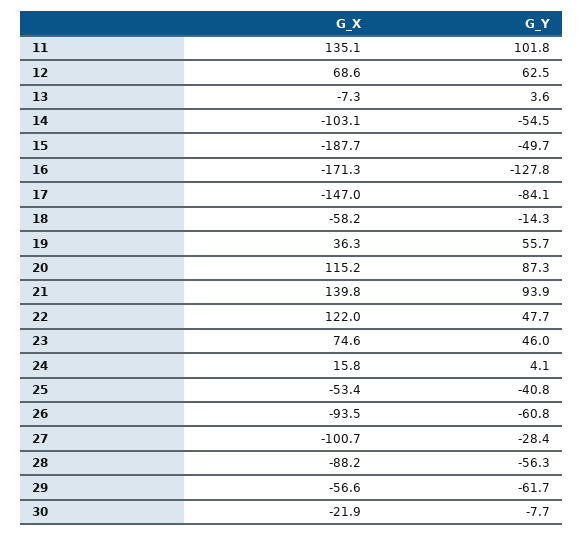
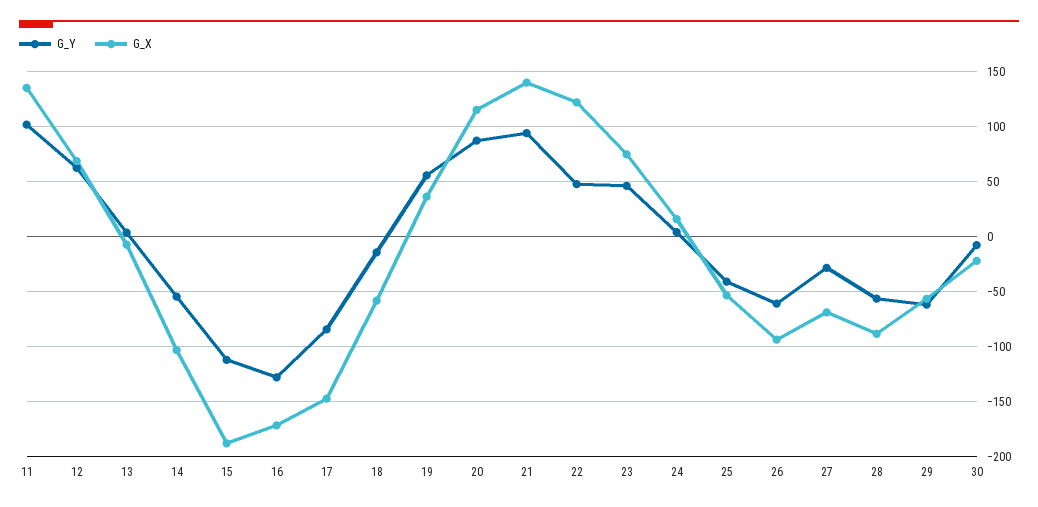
G_Y, 15: -49.7 -> -110
G_X, 27: -100.7 -> -70

